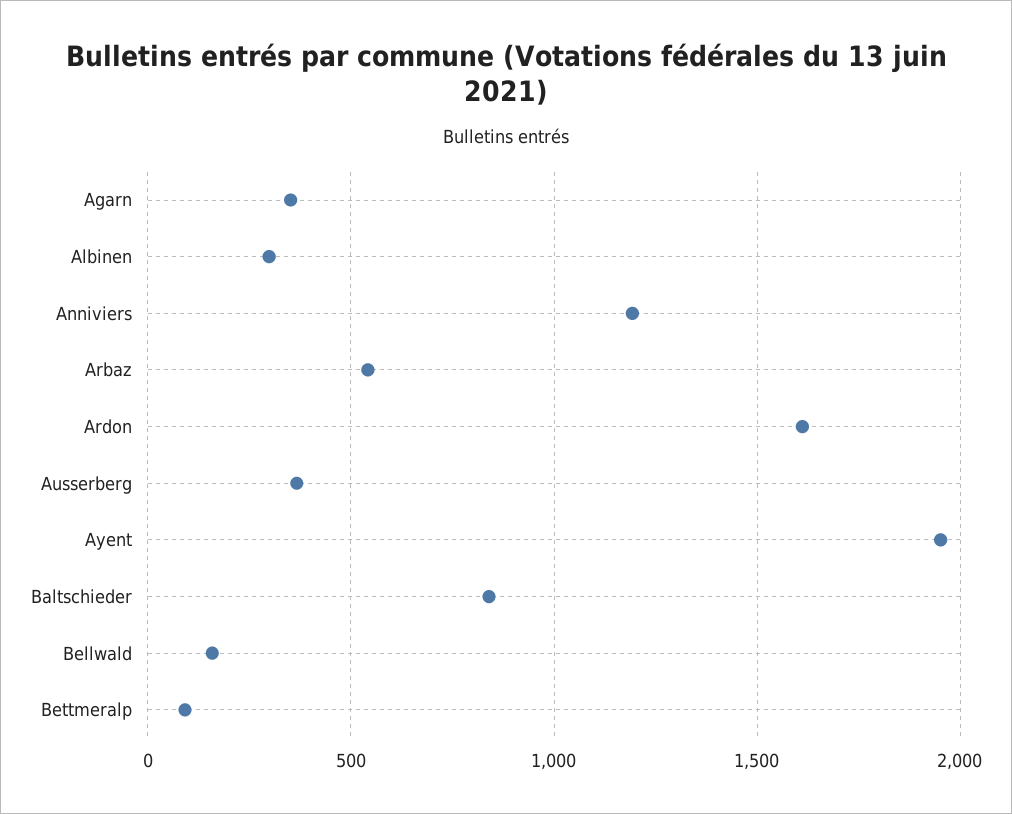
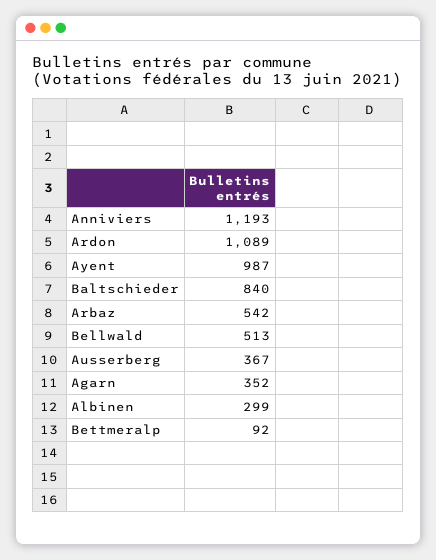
Ardon: 1600 -> 1089
Ayent: 1950 -> 987
Bellwald: 150 -> 513

